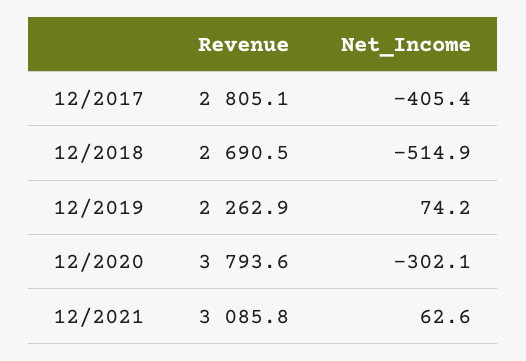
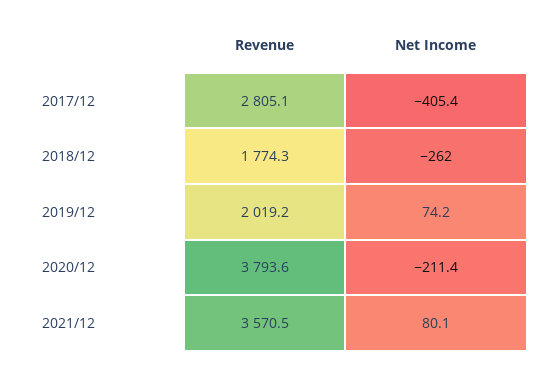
Revenue, 12/2018: 2690.5 -> 1774.3
Net_Income, 12/2018: -514.9 -> -262
Revenue, 12/2019: 2262.9 -> 2019.2
Net_Income, 12/2020: -302.1 -> -211.4
Revenue, 12/2021: 3085.8 -> 3570.5
Net_Income, 12/2021: 62.6 -> 80.1

